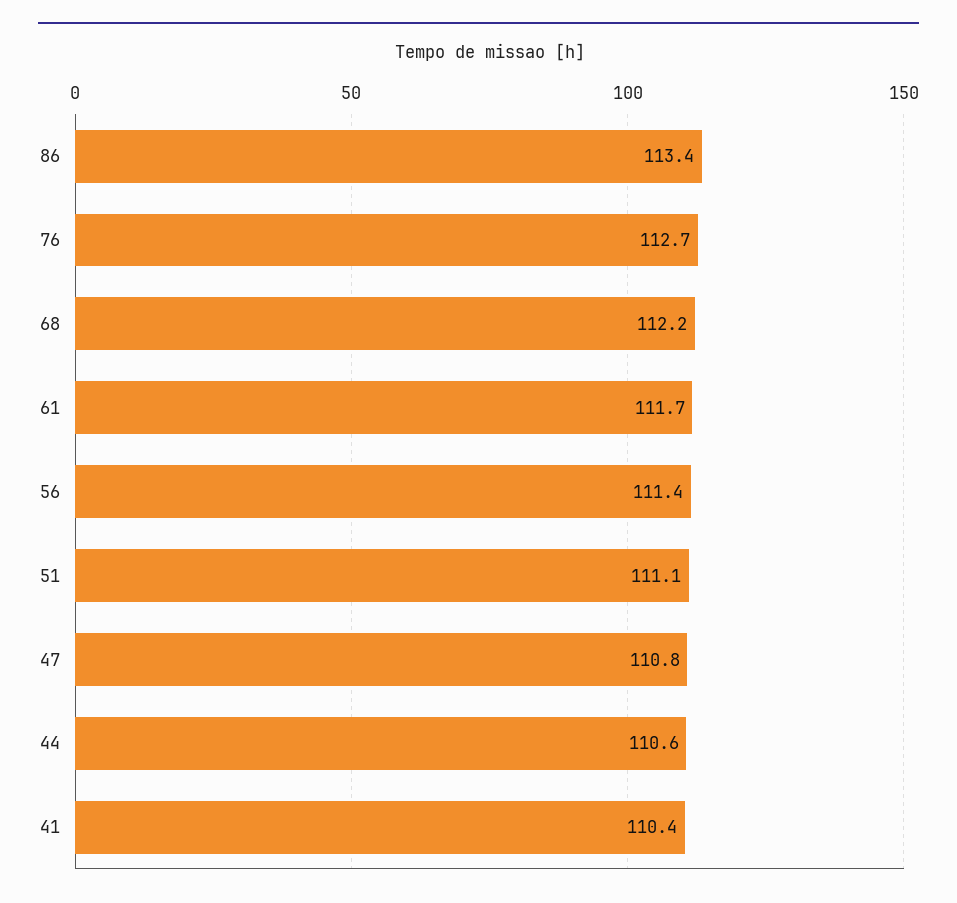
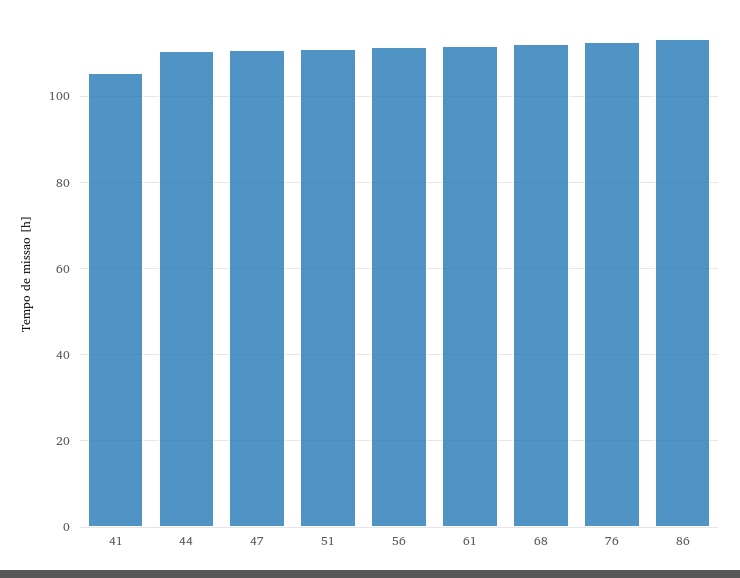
41: 110.4 -> 106

